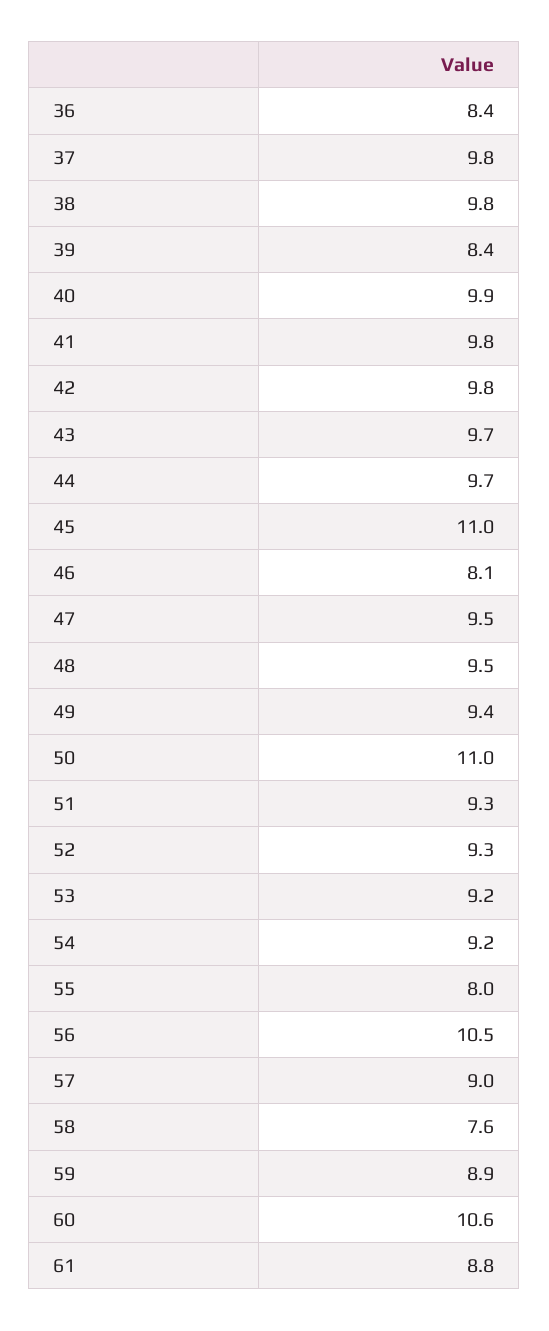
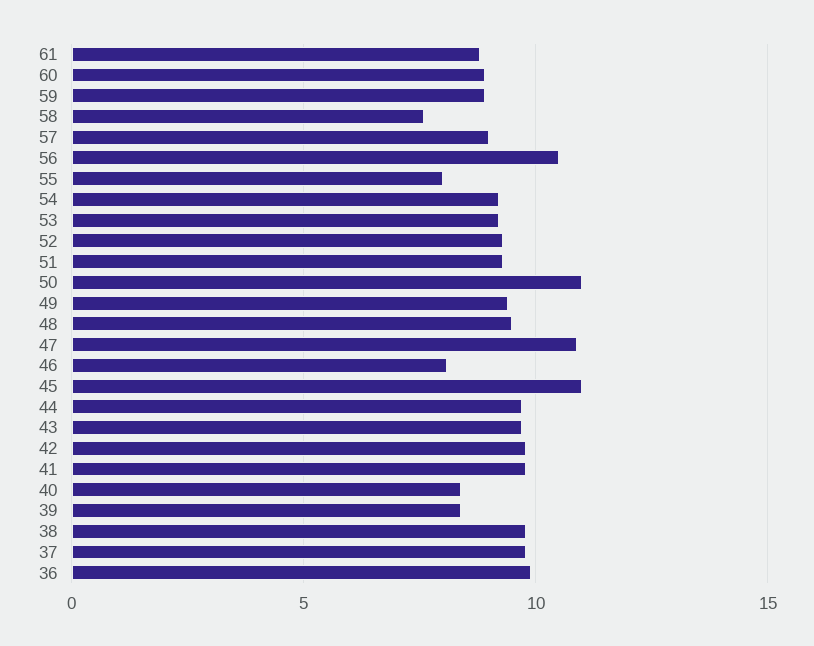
36: 8.4 -> 10
40: 9.9 -> 8.5
47: 9.5 -> 11
60: 10.6 -> 9

